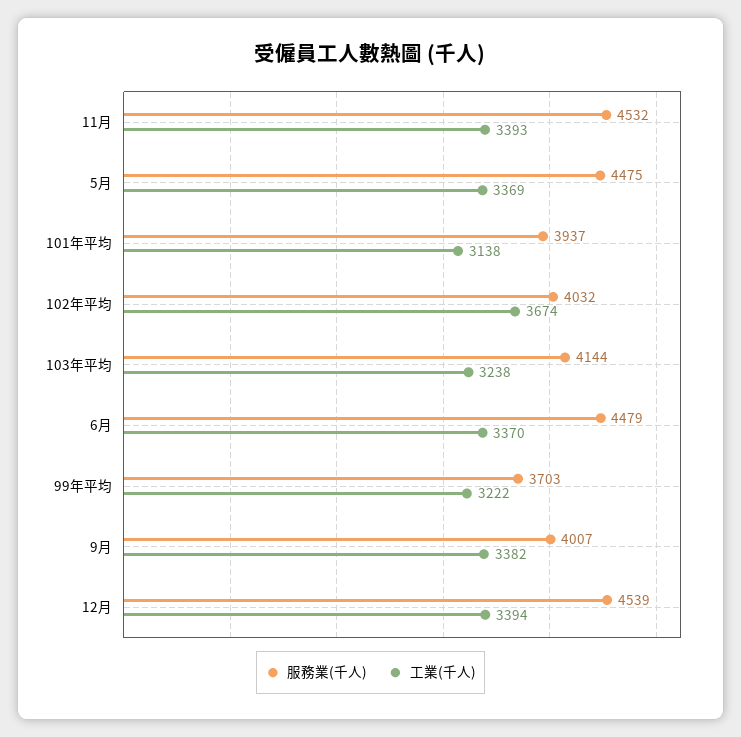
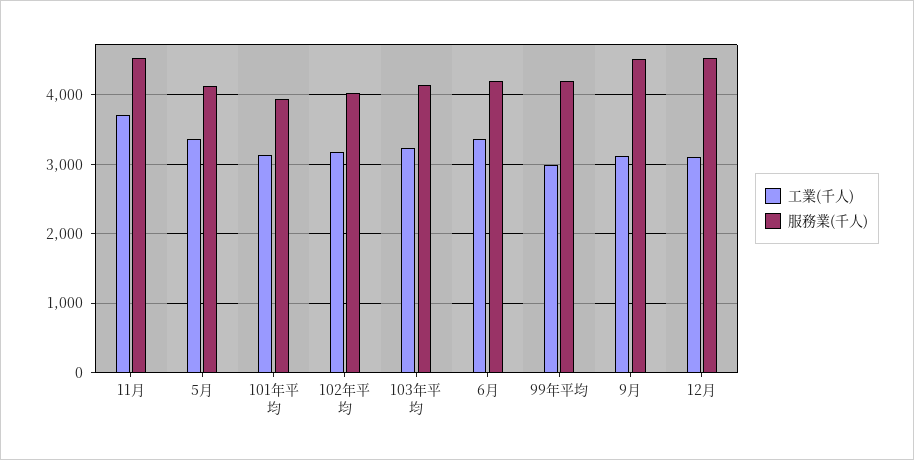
工業(千人), 11月: 3393 -> 3700
服務業(千人), 5月: 4475 -> 4100
工業(千人), 102年平均: 3674 -> 3200
服務業(千人), 6月: 4479 -> 4200
服務業(千人), 99年平均: 3703 -> 4200
工業(千人), 99年平均: 3222 -> 3000
服務業(千人), 9月: 4007 -> 4500
工業(千人), 9月: 3382 -> 3100
工業(千人), 12月: 3394 -> 3100

